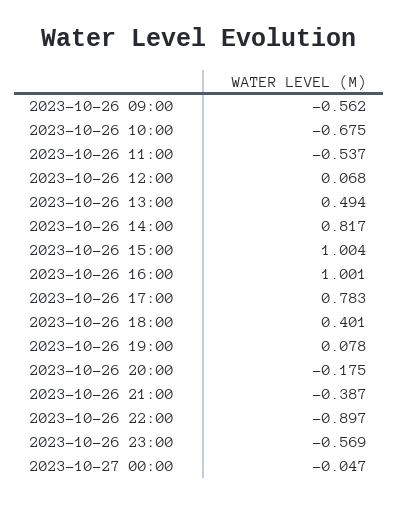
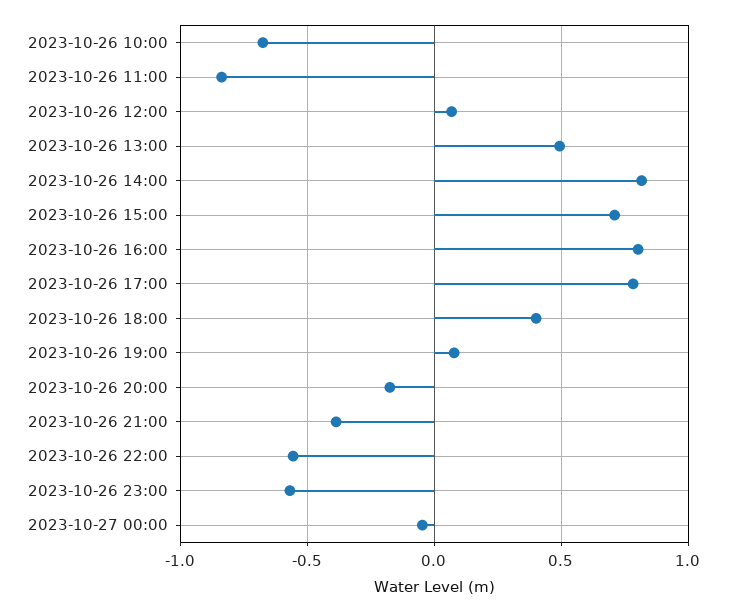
2023-10-26 09:00: -0.562 -> none
2023-10-26 11:00: -0.537 -> -0.85
2023-10-26 15:00: 1.004 -> 0.7
2023-10-26 16:00: 1.001 -> 0.8
2023-10-26 22:00: -0.897 -> -0.55

